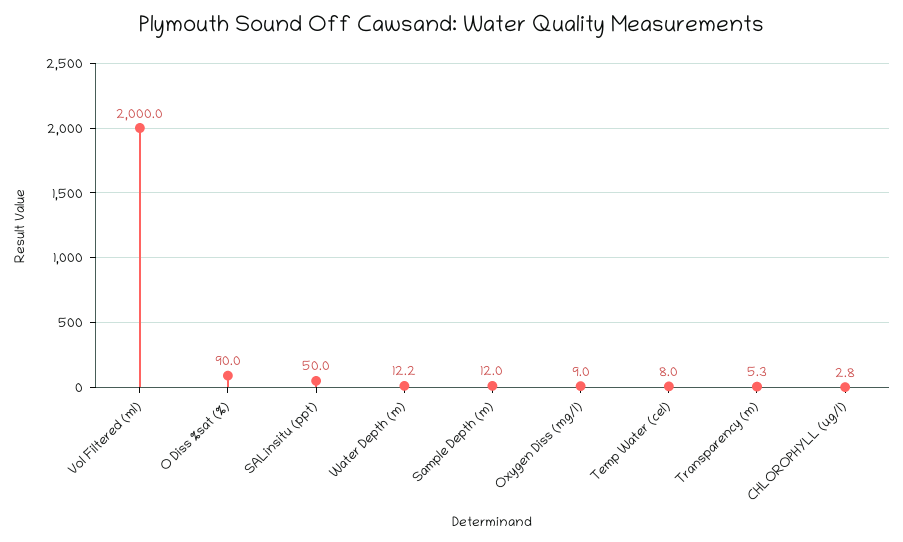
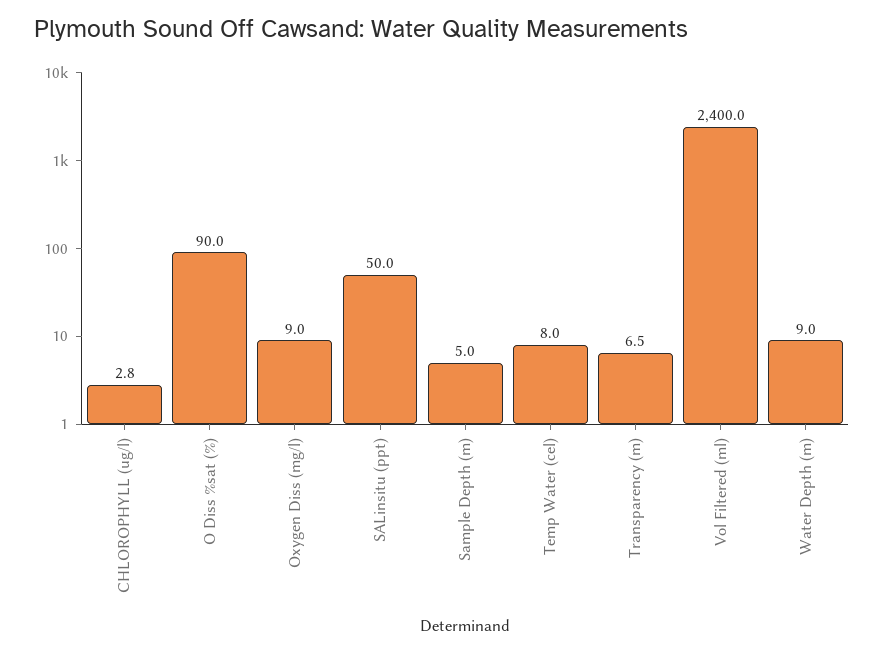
Vol Filtered (ml): 2000 -> 2400
Water Depth (m): 12.2 -> 9
Sample Depth (m): 12 -> 5
Transparency (m): 5.3 -> 6.5

